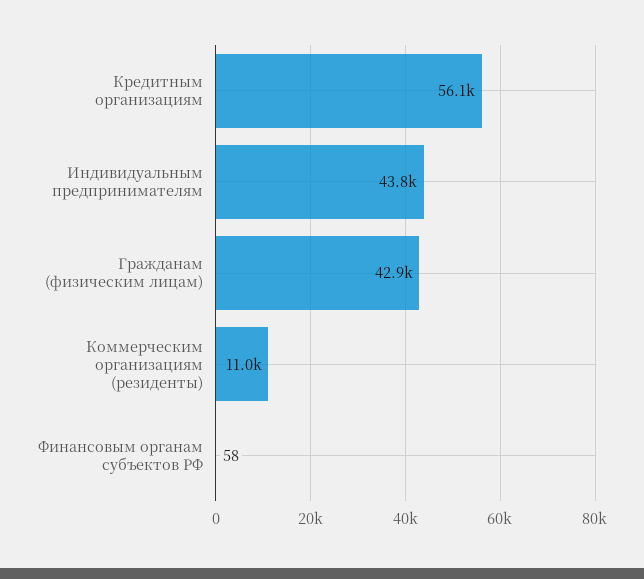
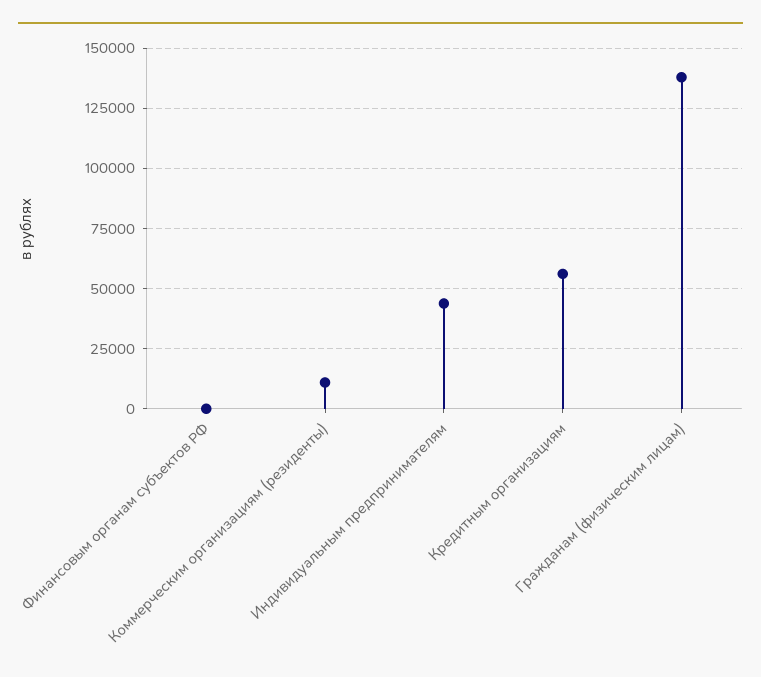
Гражданам (физическим лицам): 42900 -> 137500

